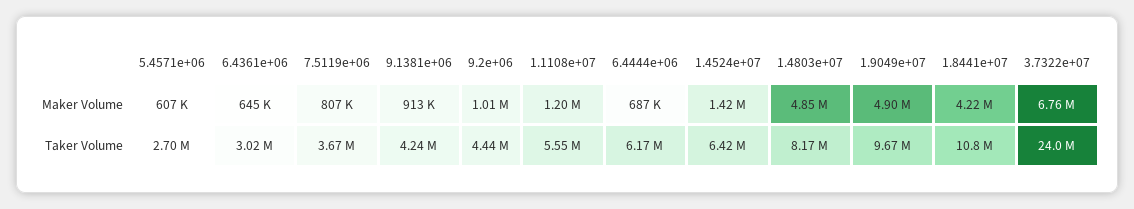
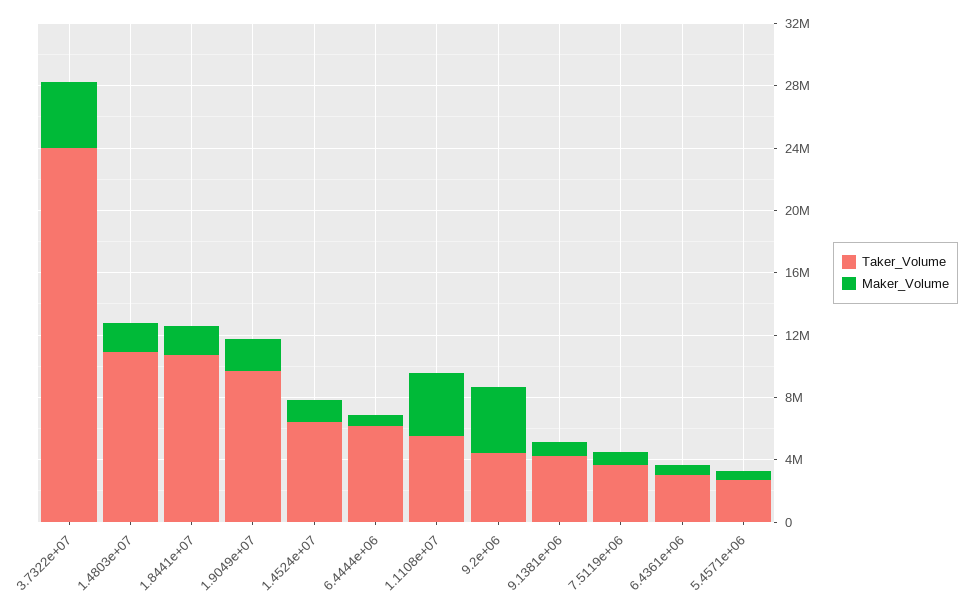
Maker Volume, 9.2e+06: 1010000 -> 4000000
Maker Volume, 1.1108e+07: 1200000 -> 4000000
Maker Volume, 1.4803e+07: 4850000 -> 2000000
Maker Volume, 1.9049e+07: 4900000 -> 2000000
Maker Volume, 1.8441e+07: 4220000 -> 2000000
Maker Volume, 3.7322e+07: 6760000 -> 4000000
Taker Volume, 1.4803e+07: 8170000 -> 11000000

